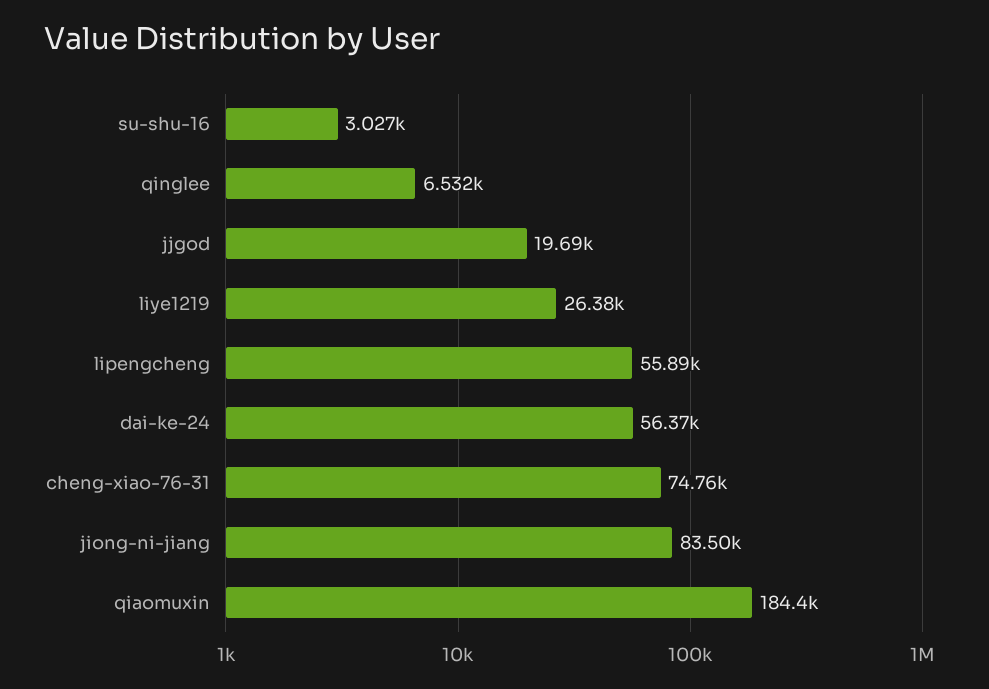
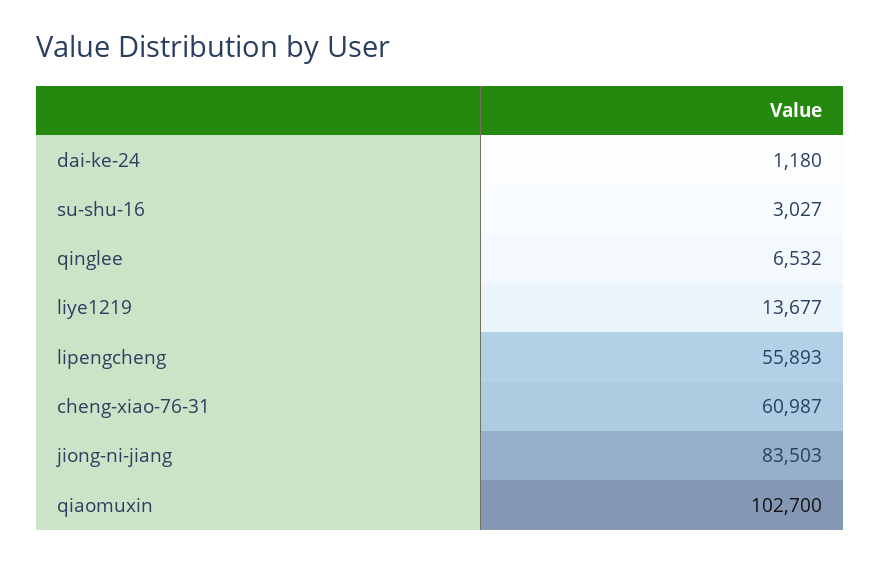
jjgod: 19690 -> none
liye1219: 26380 -> 13677
dai-ke-24: 56370 -> 1180
cheng-xiao-76-31: 74760 -> 60987
qiaomuxin: 184400 -> 102700

